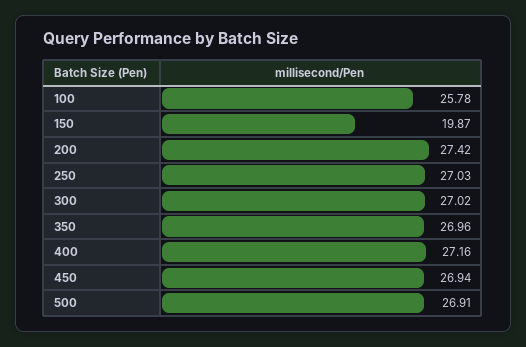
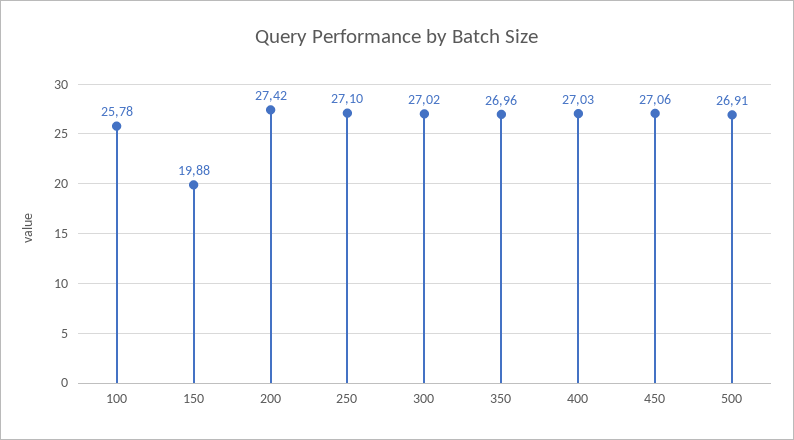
150: 19.87 -> 19.88
250: 27.03 -> 27.1
400: 27.16 -> 27.03
450: 26.94 -> 27.06

